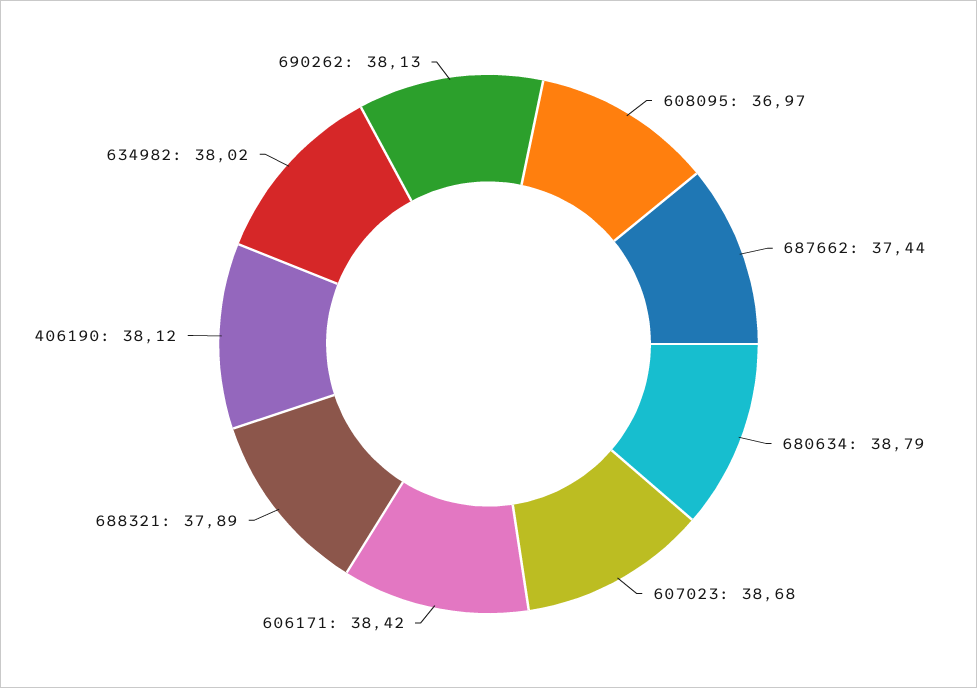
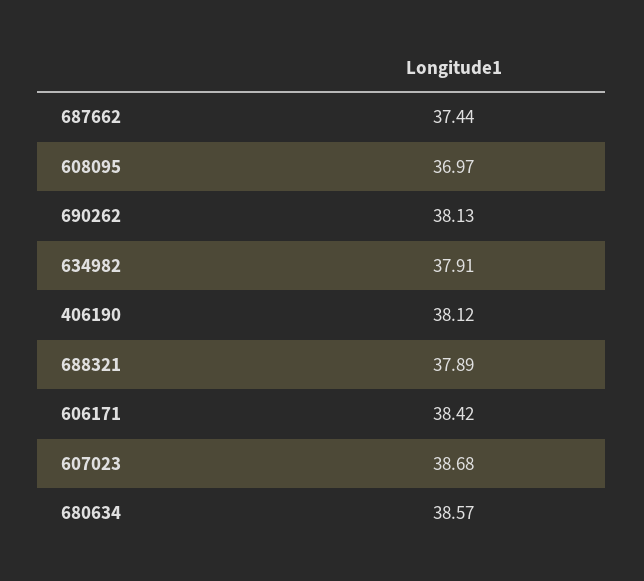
680634: 38.79 -> 38.57
634982: 38.02 -> 37.91

